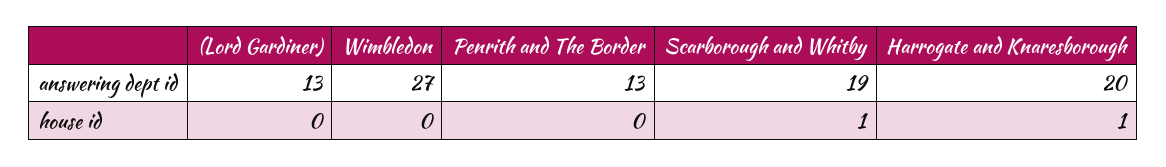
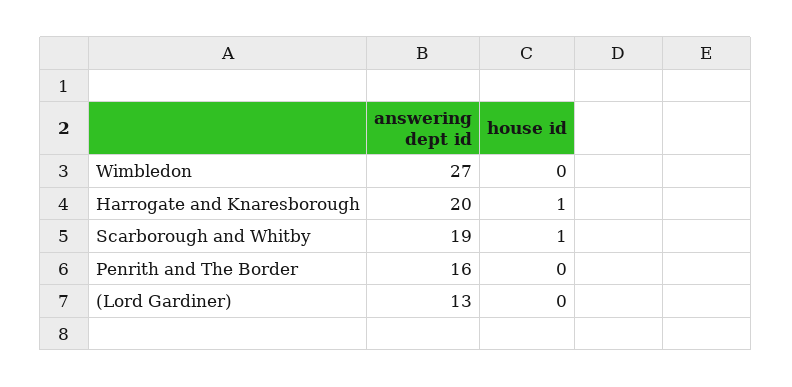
Penrith and The Border, answering dept id: 13 -> 16

